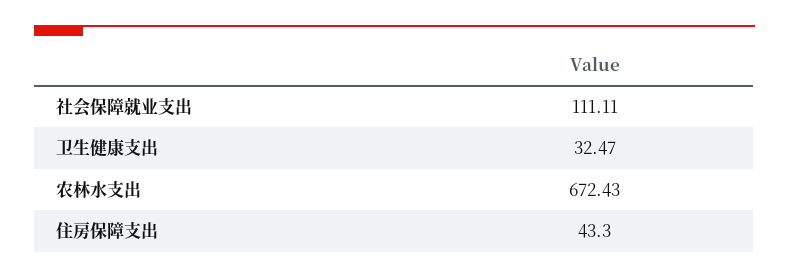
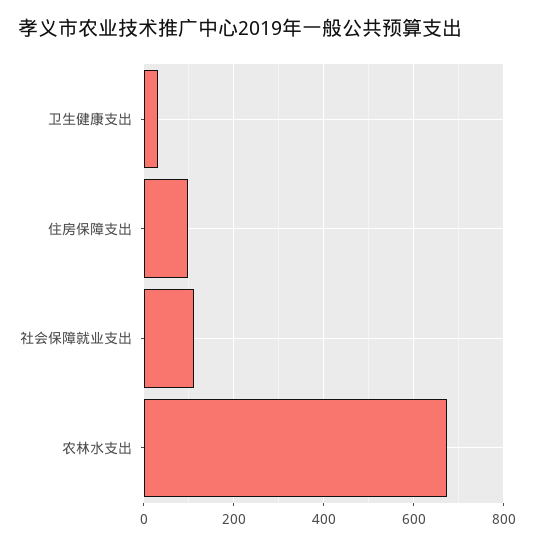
住房保障支出: 43.3 -> 100

